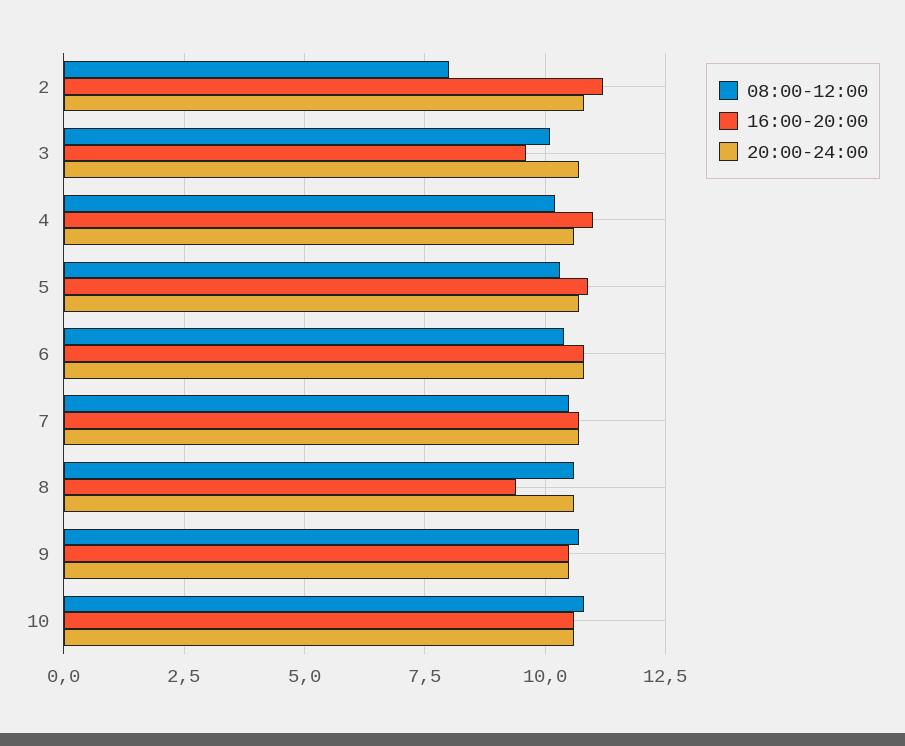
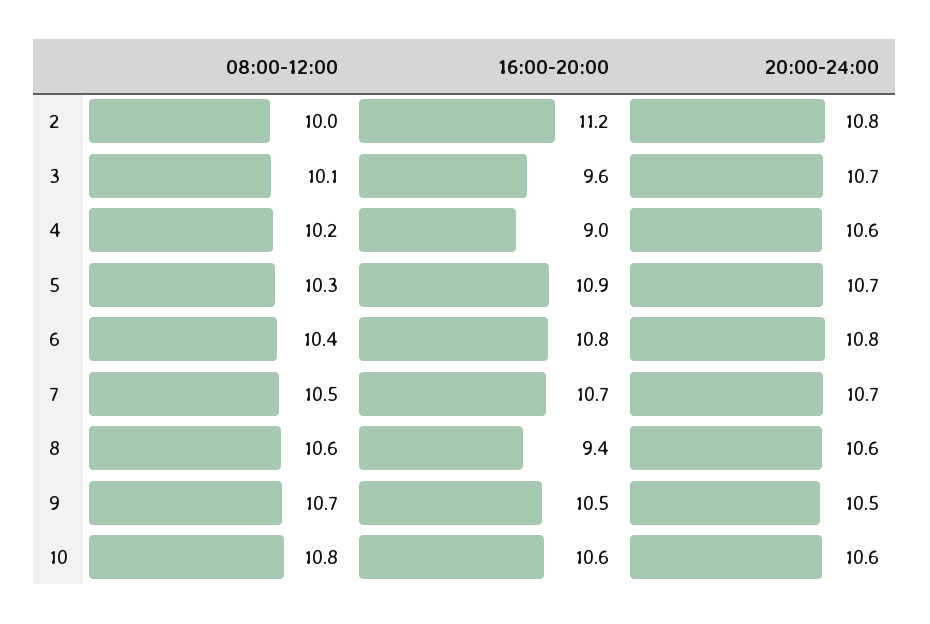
08:00-12:00, 2: 8 -> 10
16:00-20:00, 4: 11 -> 9

